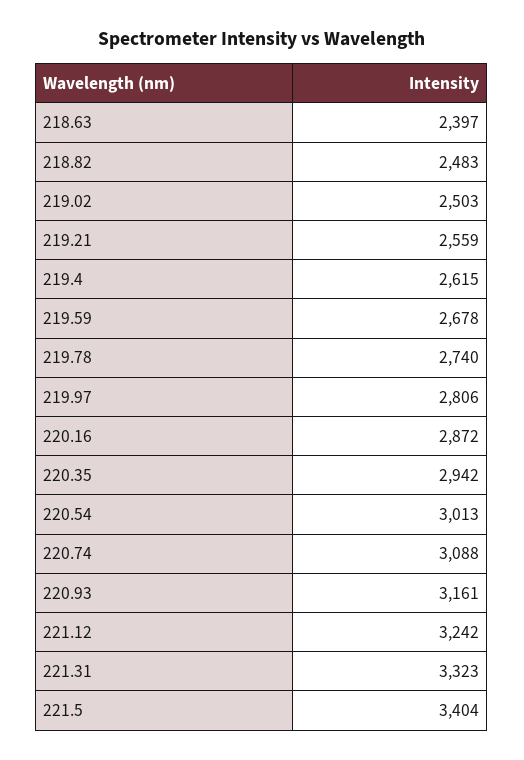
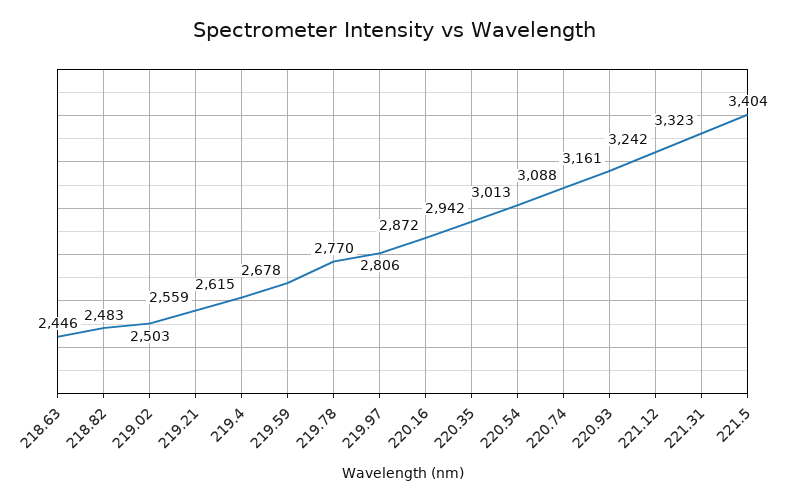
218.63: 2397 -> 2446
219.78: 2740 -> 2770

